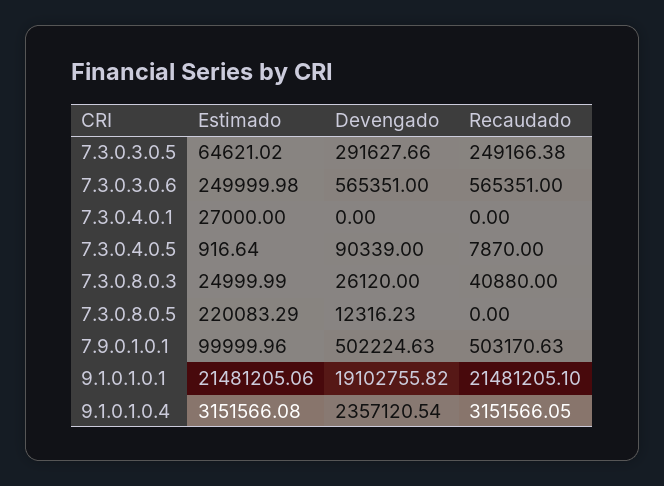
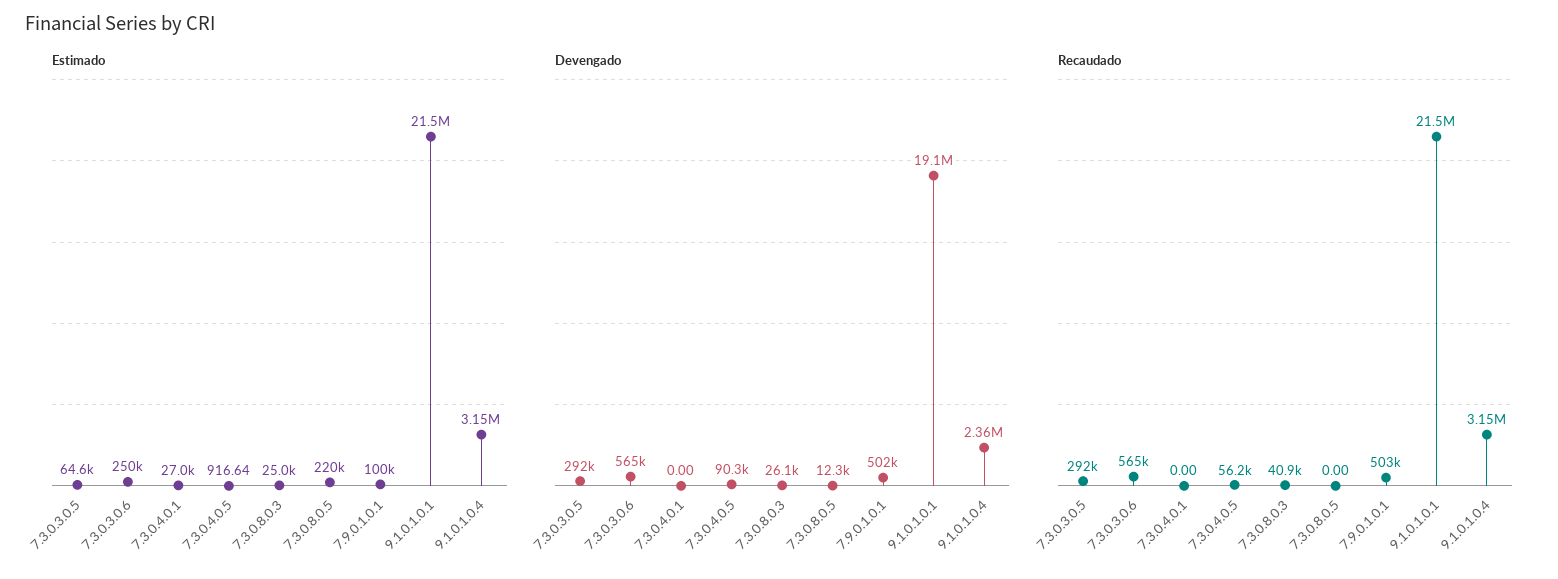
Recaudado, 7.3.0.3.0.5: 249166.38 -> 292000
Recaudado, 7.3.0.4.0.5: 7870 -> 56200

